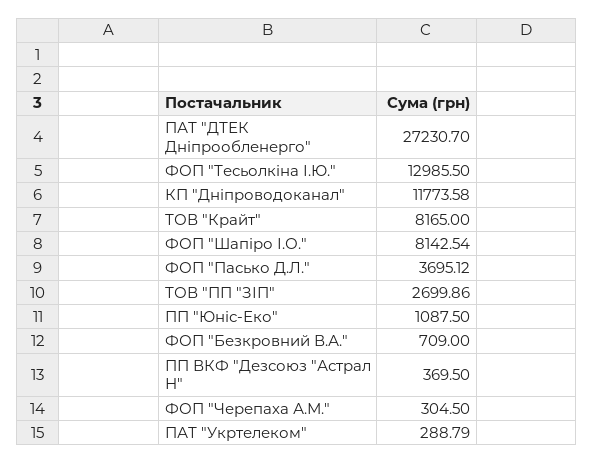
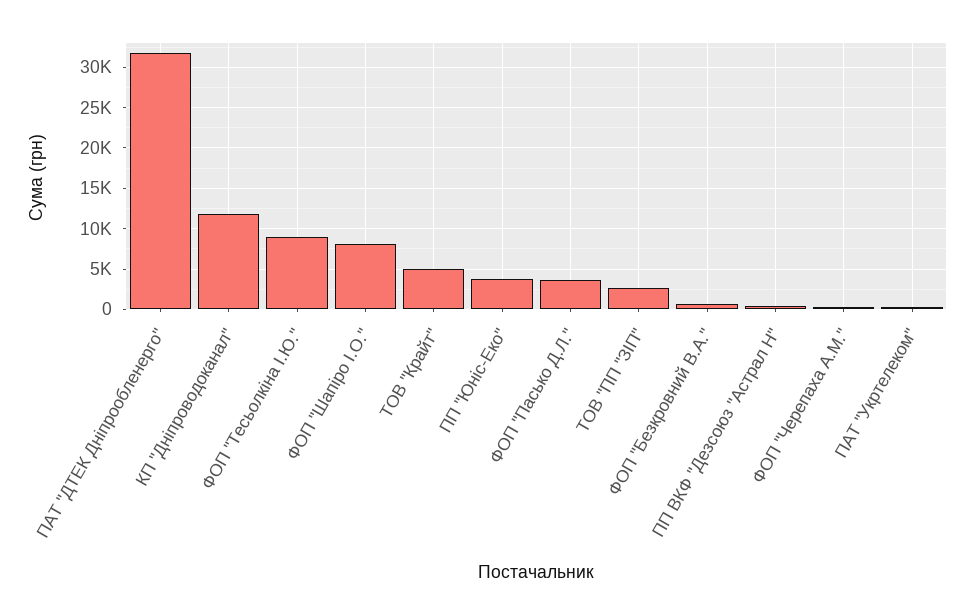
ПАТ "ДТЕК Дніпрообленерго": 27230.7 -> 32000
ФОП "Тесьолкіна І.Ю.": 12985.5 -> 9000
ТОВ "Крайт": 8165 -> 5000
ПП "Юніс-Еко": 1087.5 -> 4000

